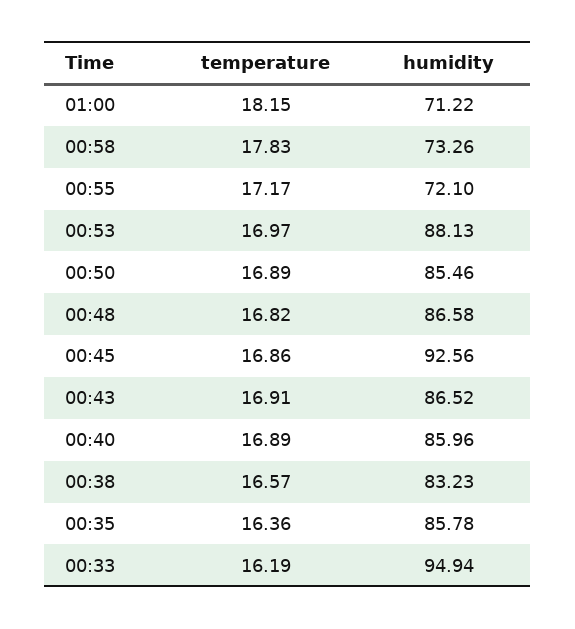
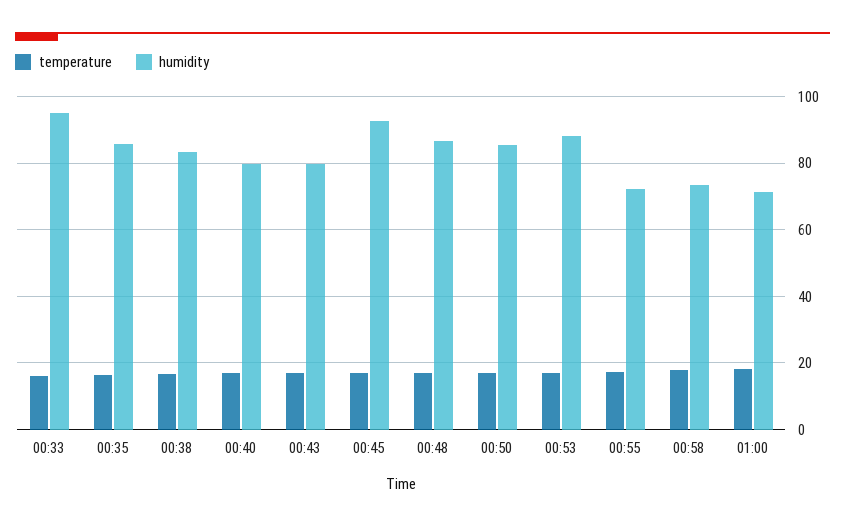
humidity, 00:43: 86.52 -> 80
humidity, 00:40: 85.96 -> 80

